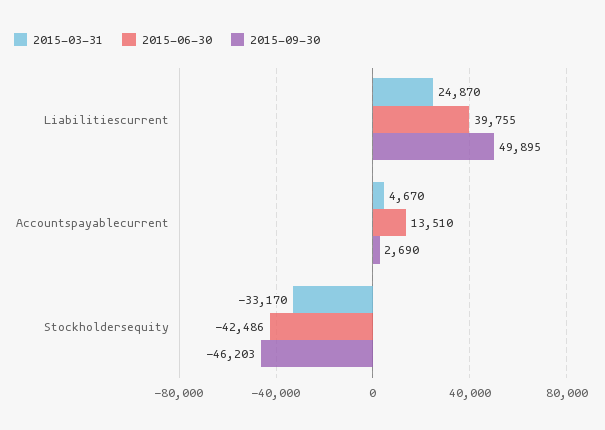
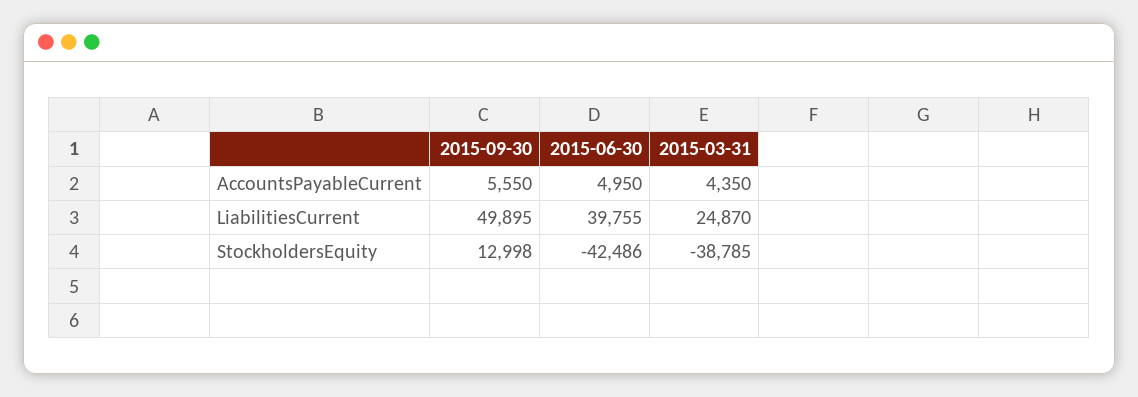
2015-03-31, Accountspayablecurrent: 4670 -> 4350
2015-06-30, Accountspayablecurrent: 13510 -> 4950
2015-09-30, Accountspayablecurrent: 2690 -> 5550
2015-03-31, Stockholdersequity: -33170 -> -38785
2015-09-30, Stockholdersequity: -46203 -> 12998

